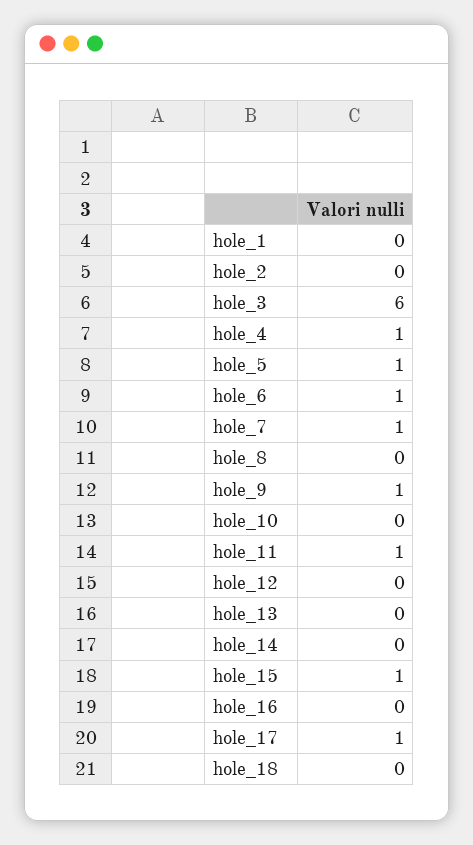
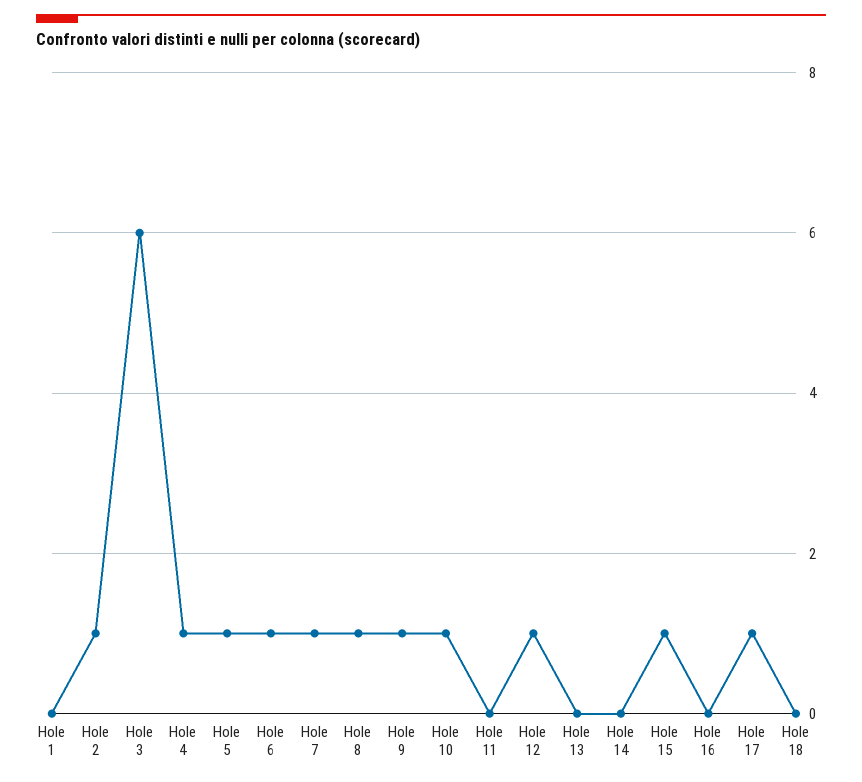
hole_2: 0 -> 1
hole_8: 0 -> 1
hole_10: 0 -> 1
hole_11: 1 -> 0
hole_12: 0 -> 1

